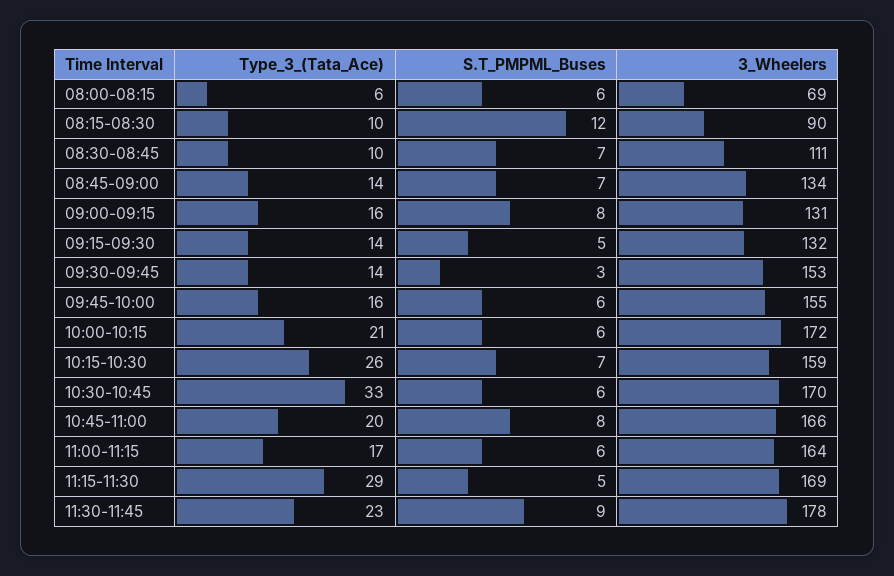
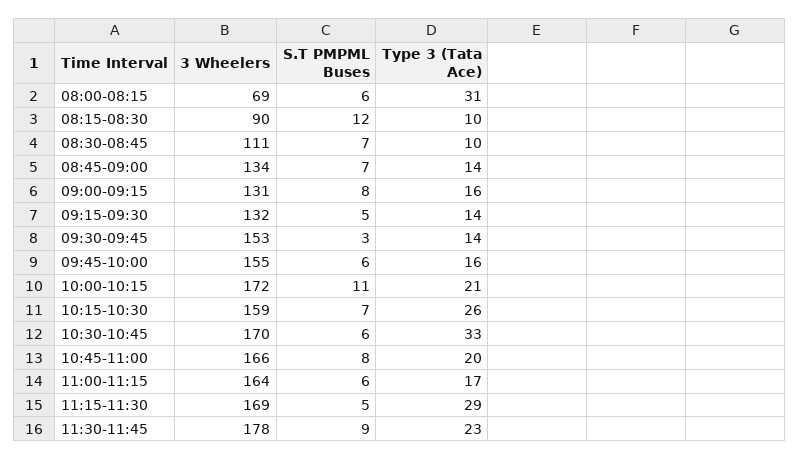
Type_3_(Tata_Ace), 08:00-08:15: 6 -> 31
S.T_PMPML_Buses, 10:00-10:15: 6 -> 11

